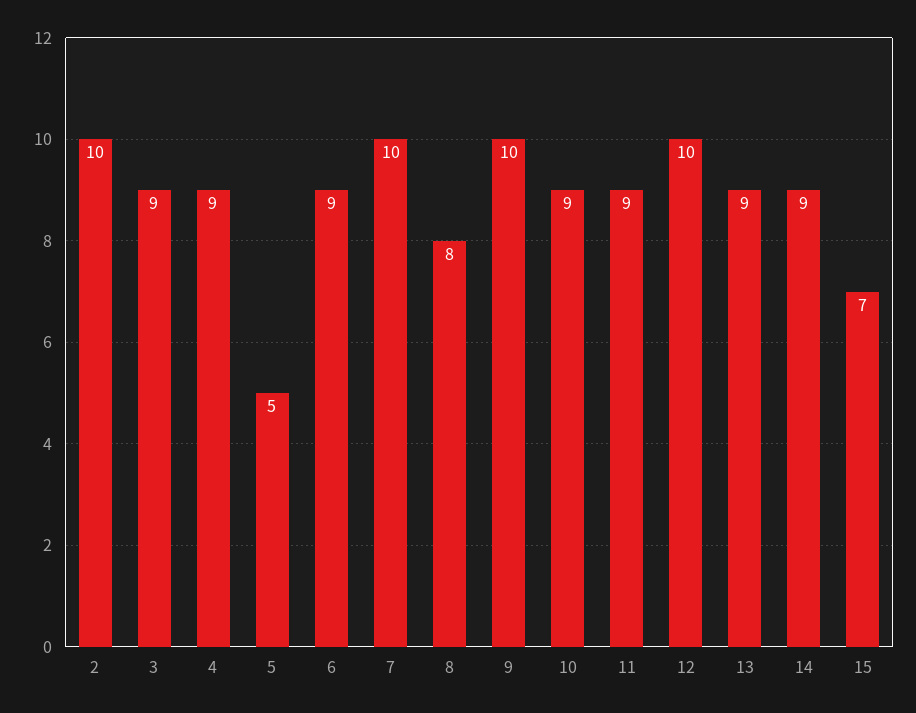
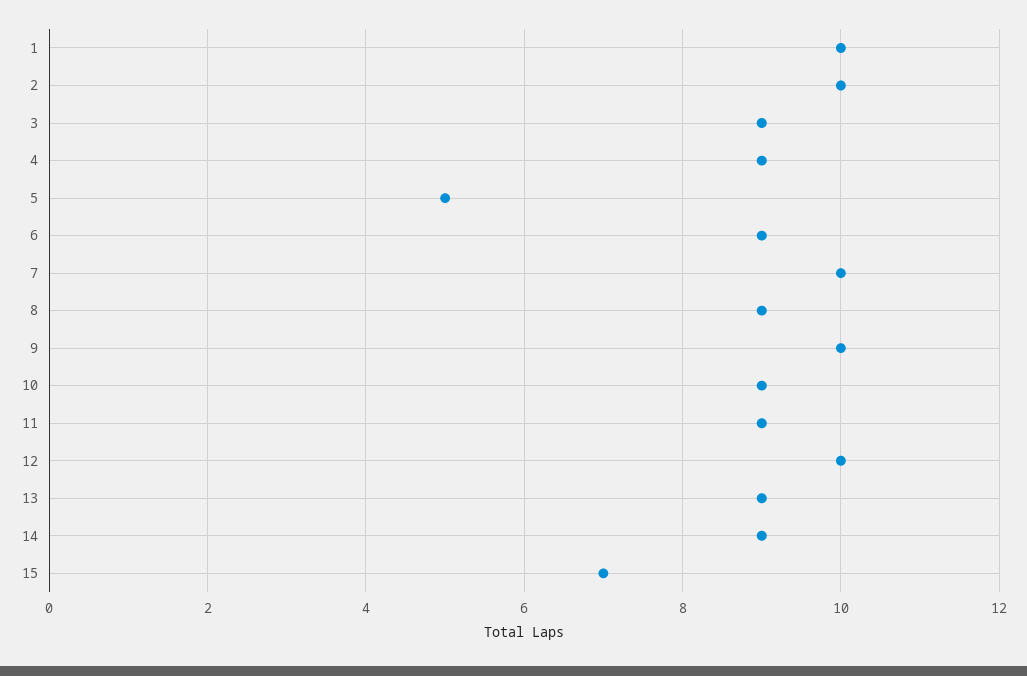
8: 8 -> 9
1: none -> 10

